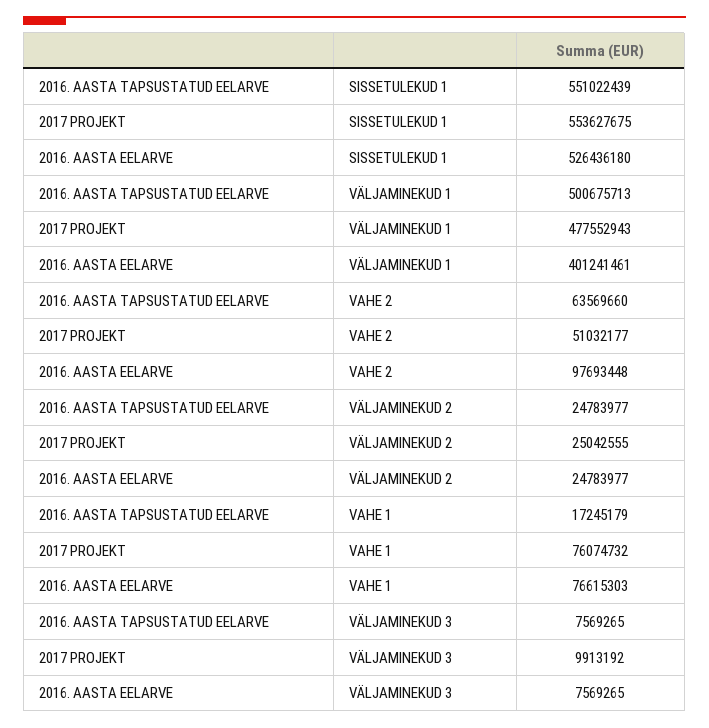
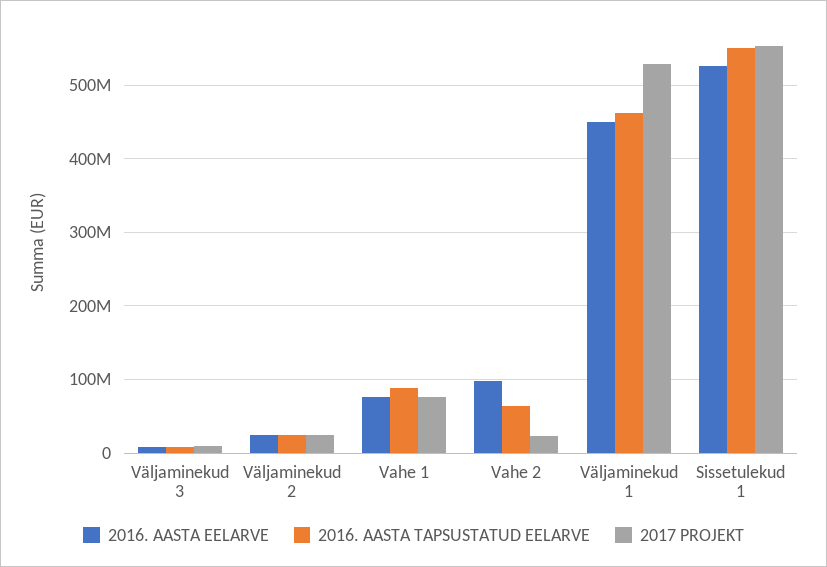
2016. AASTA TAPSUSTATUD EELARVE, VÄLJAMINEKUD 1: 500675713 -> 460000000
2017 PROJEKT, VÄLJAMINEKUD 1: 477552943 -> 530000000
2016. AASTA EELARVE, VÄLJAMINEKUD 1: 401241461 -> 450000000
2017 PROJEKT, VAHE 2: 51032177 -> 20000000
2016. AASTA TAPSUSTATUD EELARVE, VAHE 1: 17245179 -> 90000000

